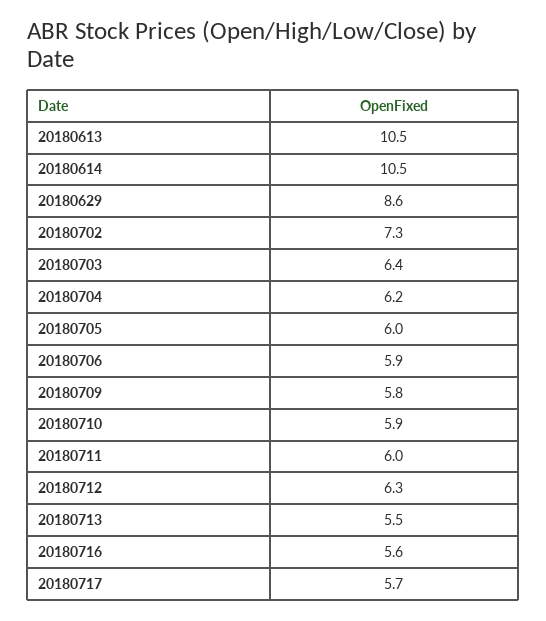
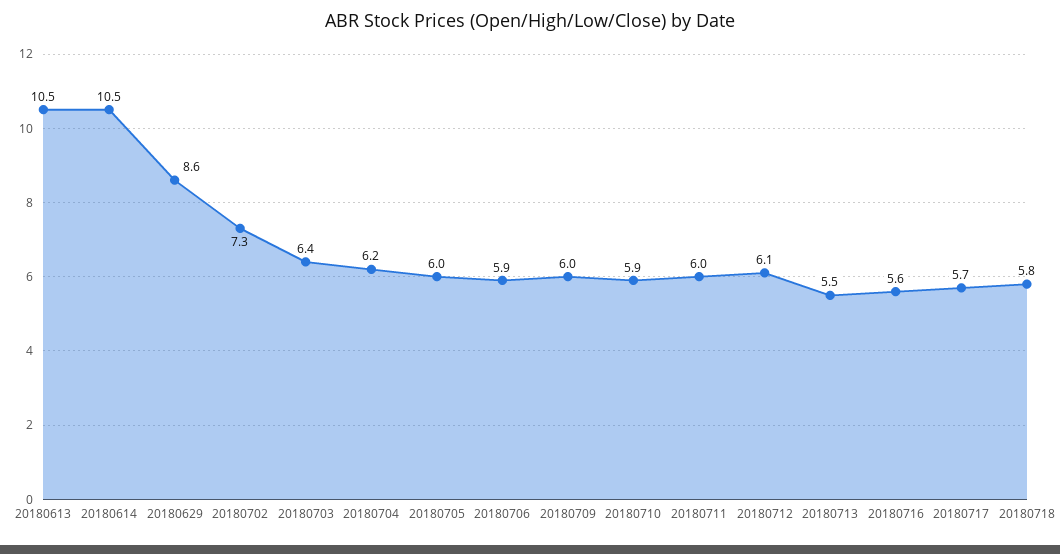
20180709: 5.8 -> 6
20180712: 6.3 -> 6.1
20180718: none -> 5.8

